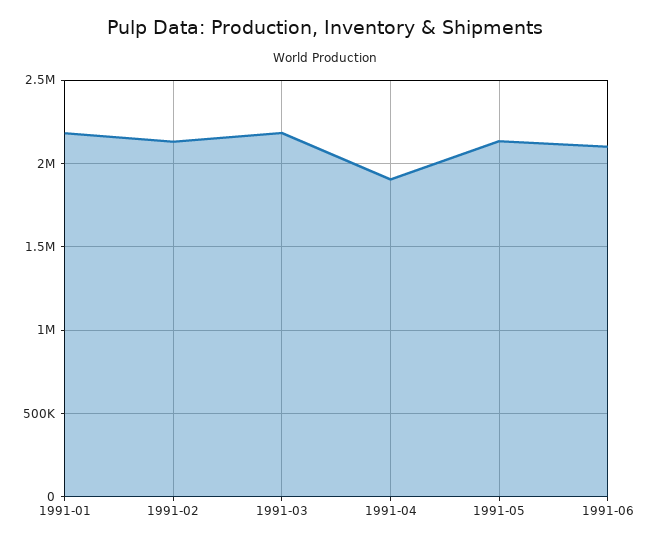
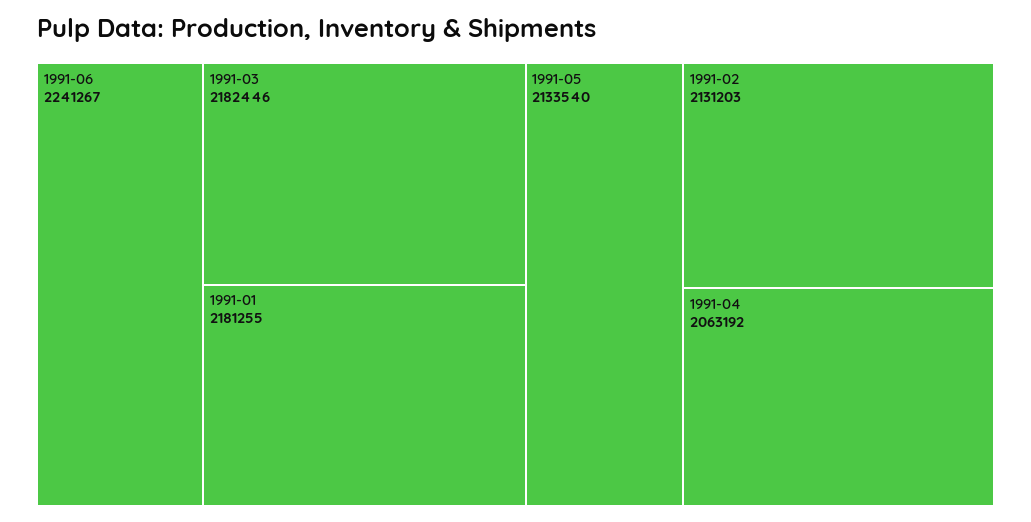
1991-04: 1900000 -> 2063192
1991-06: 2100000 -> 2241267

